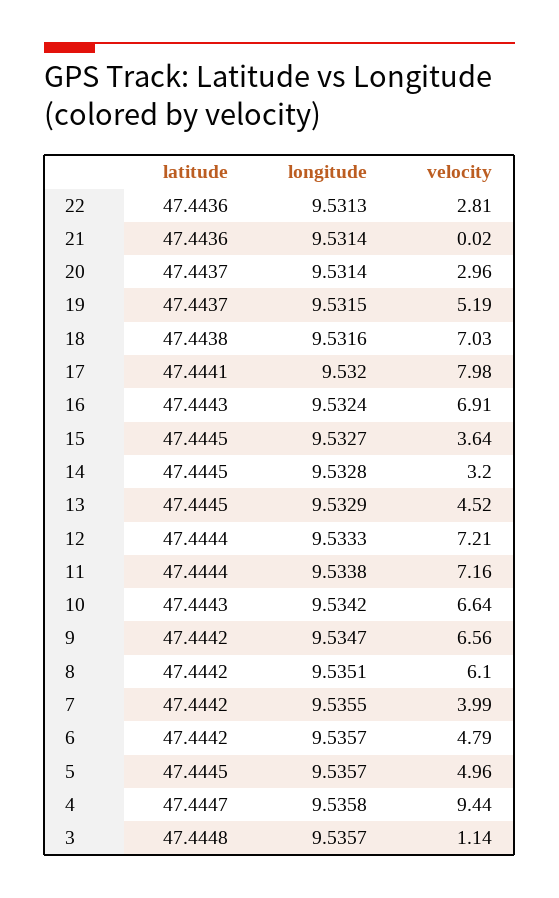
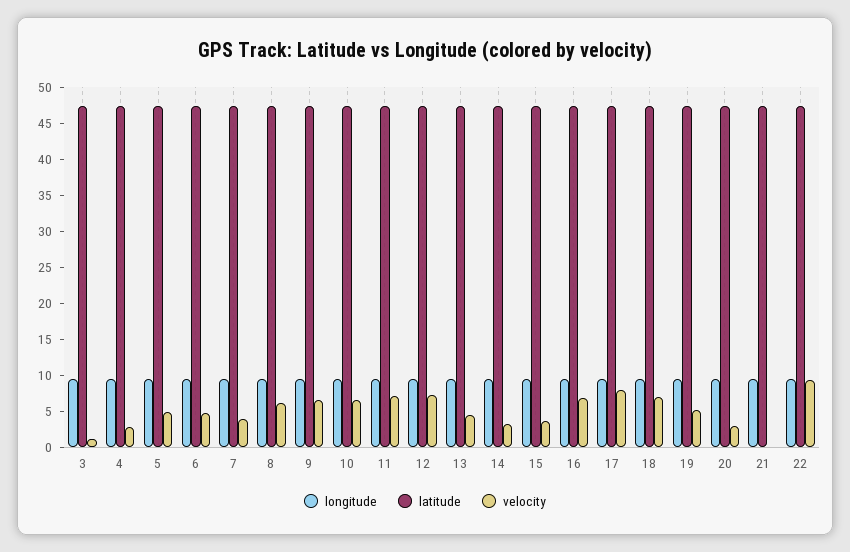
velocity, 22: 2.81 -> 10
velocity, 4: 9.44 -> 2.5

